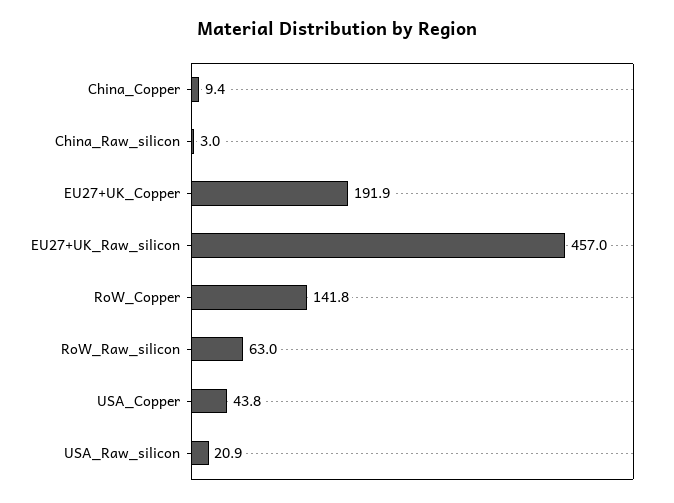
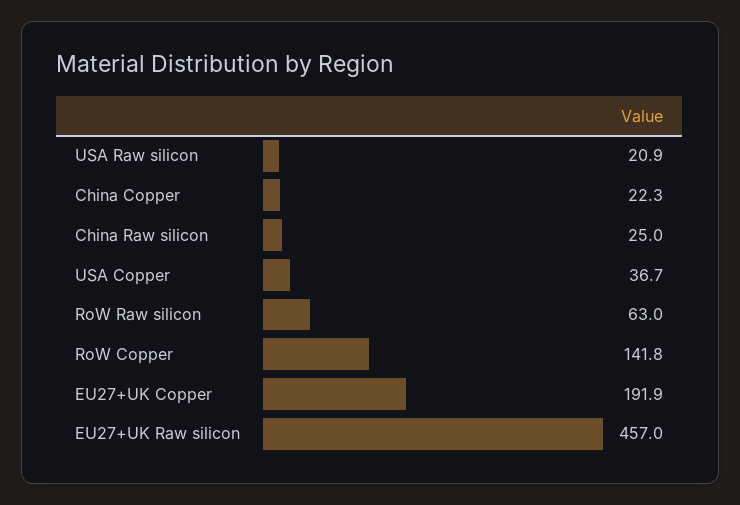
China_Copper: 9.4 -> 22.3
China_Raw_silicon: 3 -> 25
USA_Copper: 43.8 -> 36.7

